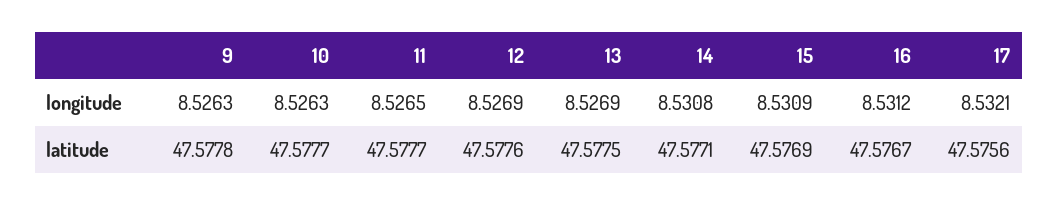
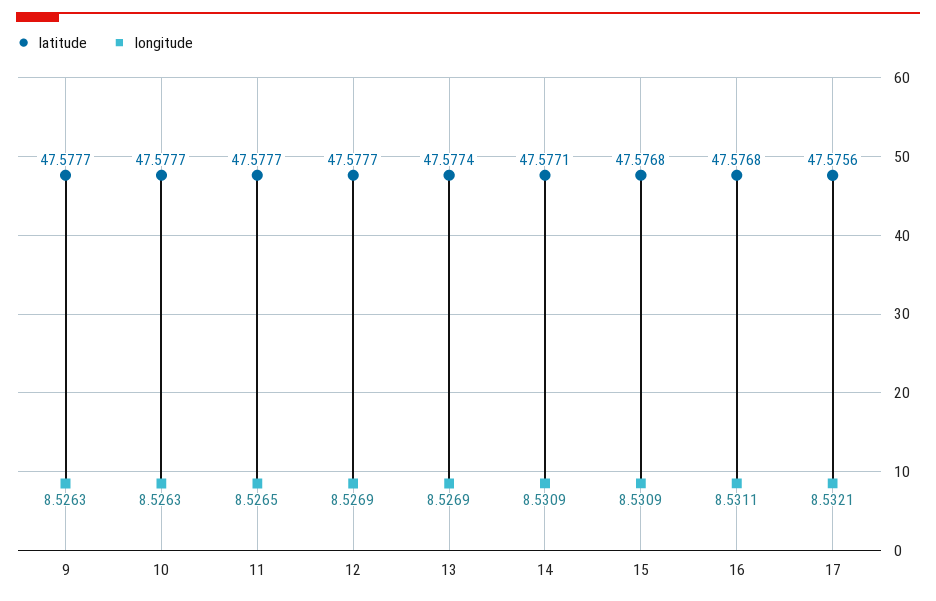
longitude, 14: 8.5308 -> 8.5309
longitude, 16: 8.5312 -> 8.5311
latitude, 9: 47.5778 -> 47.5777
latitude, 12: 47.5776 -> 47.5777
latitude, 13: 47.5775 -> 47.5774
latitude, 15: 47.5769 -> 47.5768
latitude, 16: 47.5767 -> 47.5768

